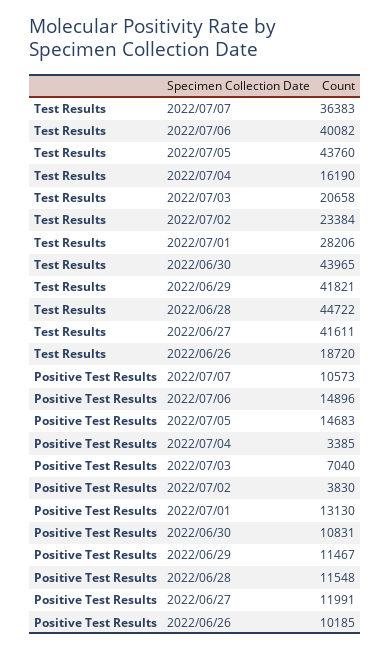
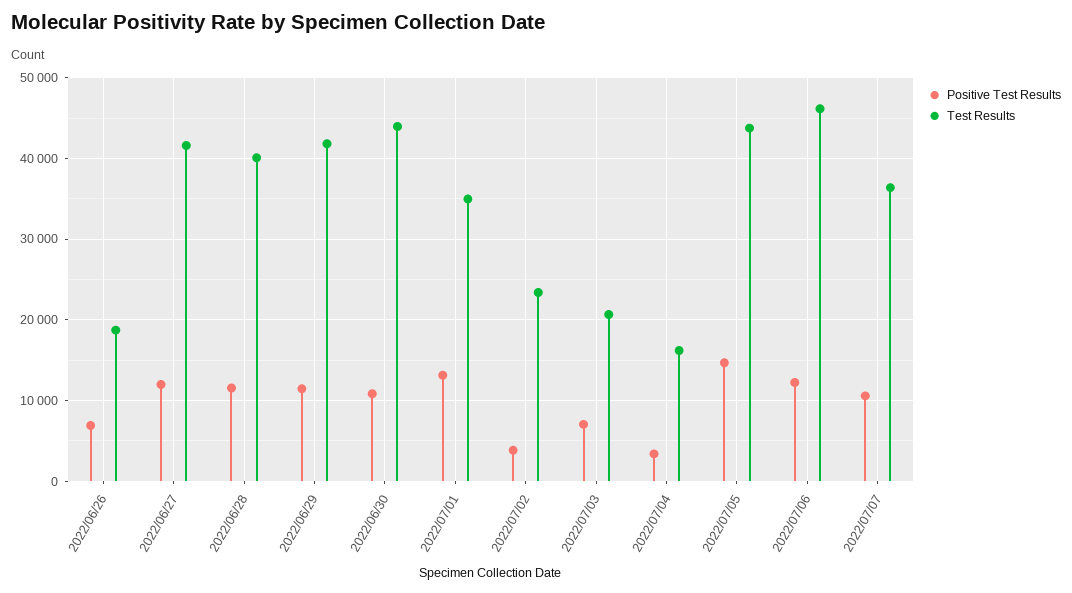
Test Results, 2022/07/06: 40082 -> 46000
Test Results, 2022/07/01: 28206 -> 35000
Test Results, 2022/06/28: 44722 -> 40000
Positive Test Results, 2022/07/06: 14896 -> 12000
Positive Test Results, 2022/06/26: 10185 -> 7000

